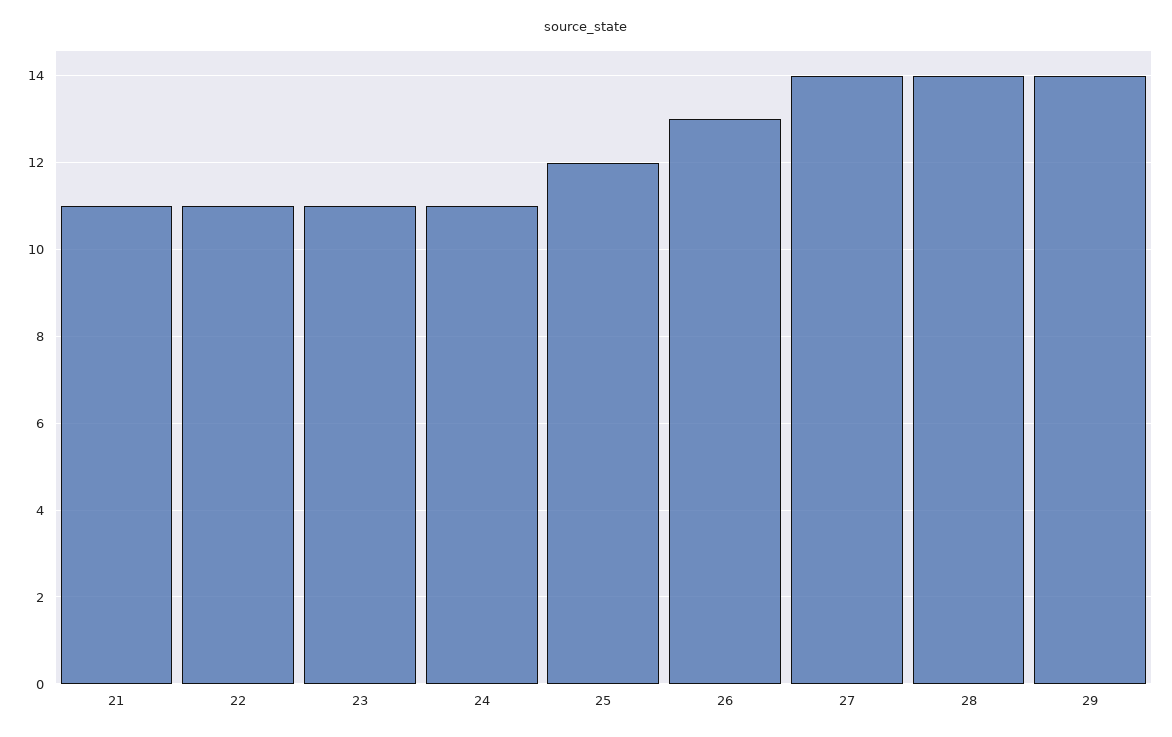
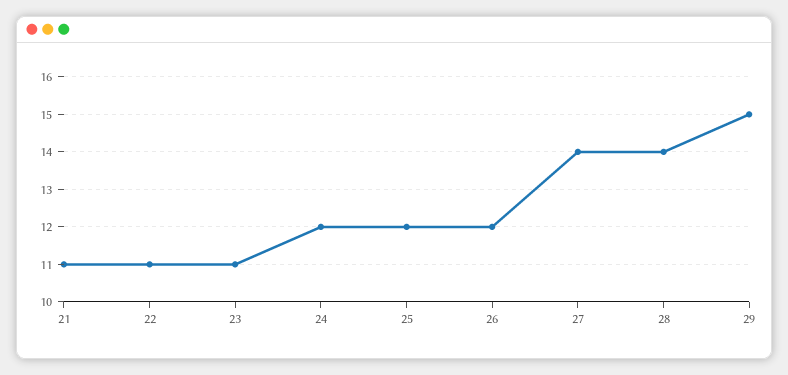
24: 11 -> 12
26: 13 -> 12
29: 14 -> 15

